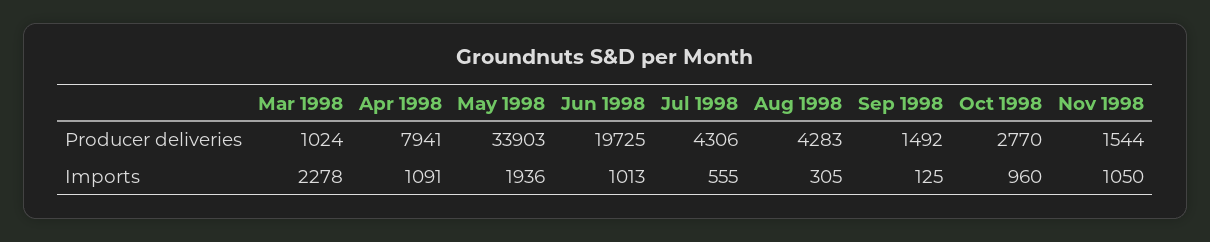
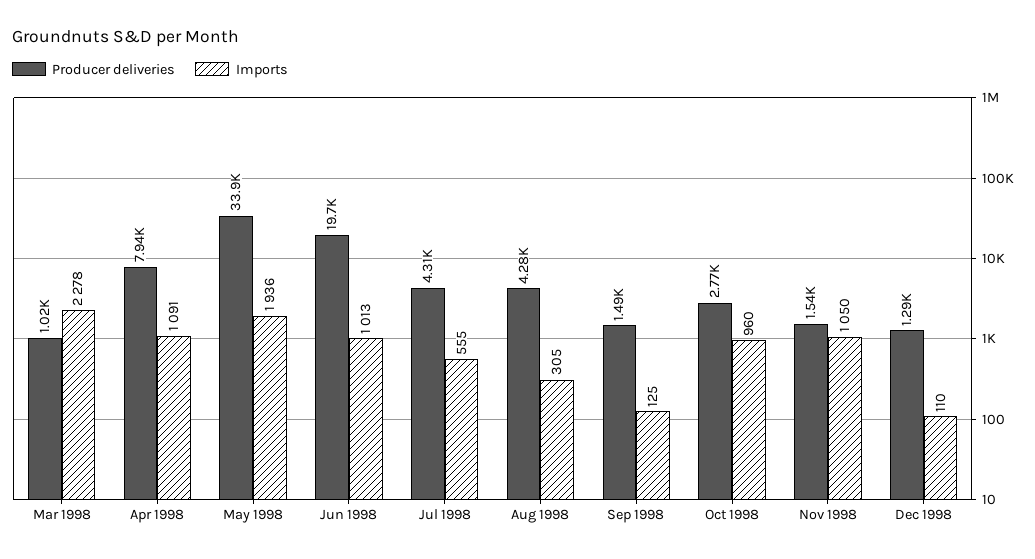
Producer deliveries, Dec 1998: none -> 1290
Imports, Dec 1998: none -> 110

